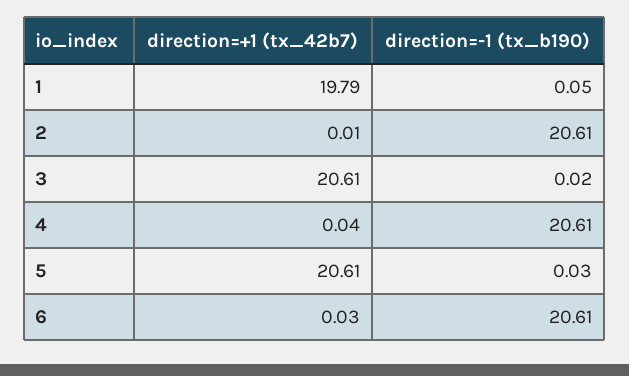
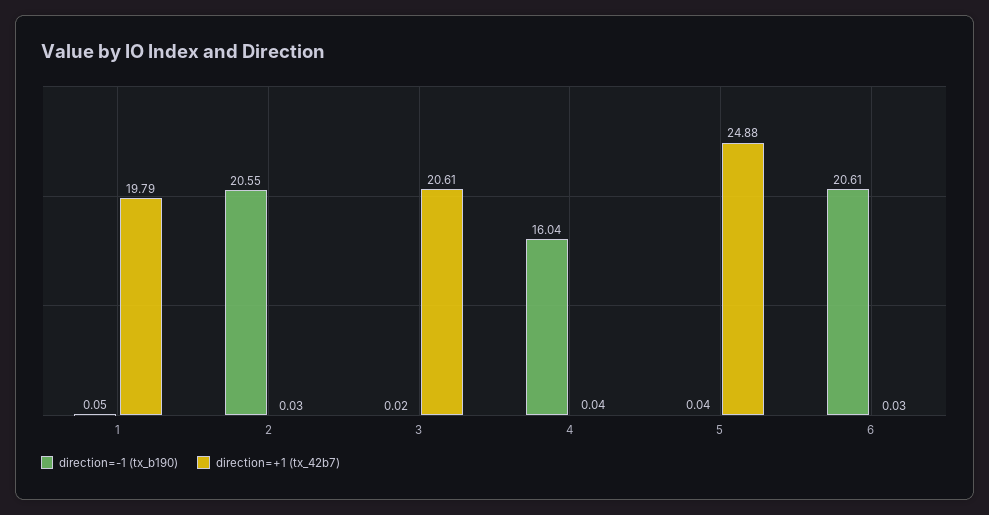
direction=+1 (tx_42b7), 2: 0.01 -> 0.03
direction=-1 (tx_b190), 2: 20.61 -> 20.55
direction=-1 (tx_b190), 4: 20.61 -> 16.04
direction=+1 (tx_42b7), 5: 20.61 -> 24.88
direction=-1 (tx_b190), 5: 0.03 -> 0.04

